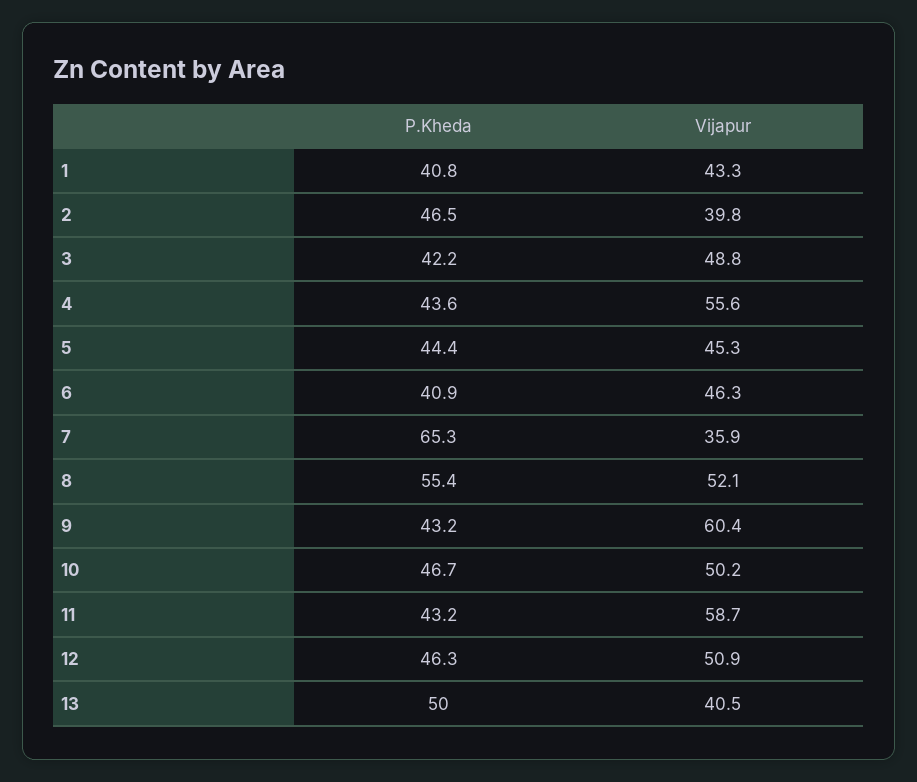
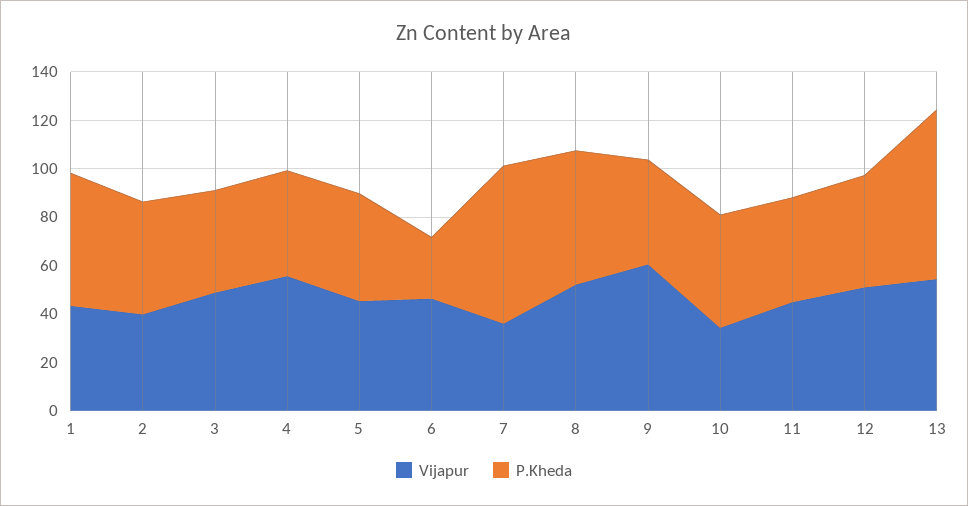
P.Kheda, 1: 40.8 -> 55
P.Kheda, 6: 40.9 -> 25
Vijapur, 10: 50.2 -> 35
Vijapur, 11: 58.7 -> 45
P.Kheda, 13: 50 -> 70
Vijapur, 13: 40.5 -> 55

